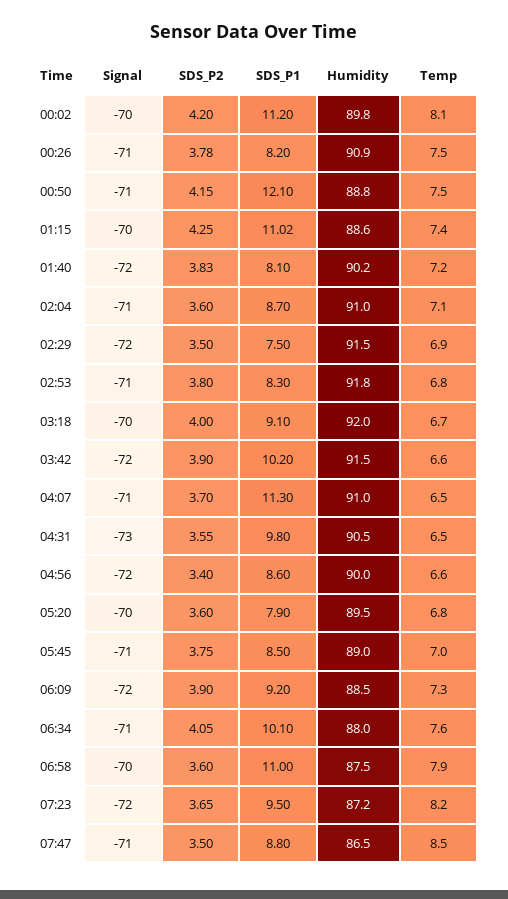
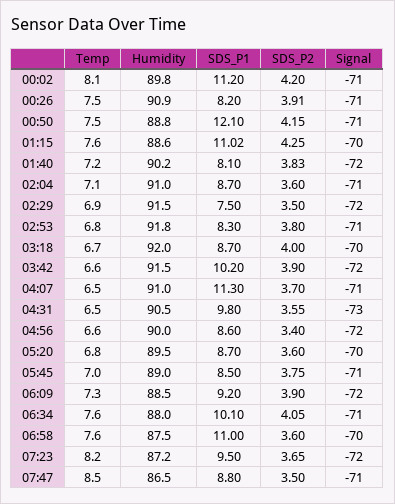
Signal, 00:02: -70 -> -71
SDS_P2, 00:26: 3.78 -> 3.91
Temp, 01:15: 7.4 -> 7.6
SDS_P1, 03:18: 9.1 -> 8.7
SDS_P1, 05:20: 7.9 -> 8.7
Temp, 06:58: 7.9 -> 7.6

